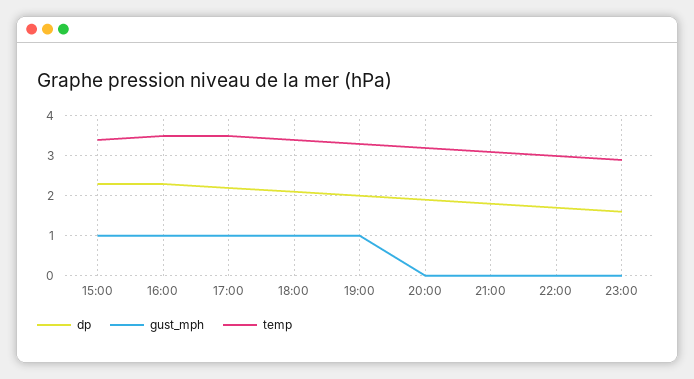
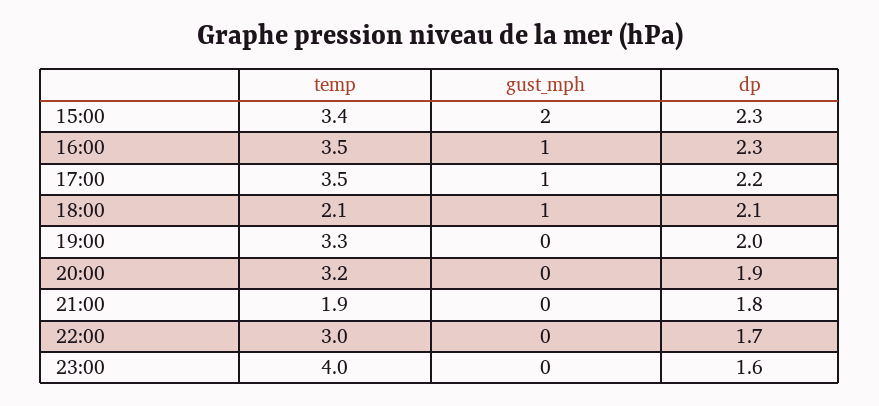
gust_mph, 15:00: 1 -> 2
temp, 18:00: 3.5 -> 2.1
gust_mph, 19:00: 1 -> 0
temp, 21:00: 3 -> 1.9
temp, 23:00: 3 -> 4

